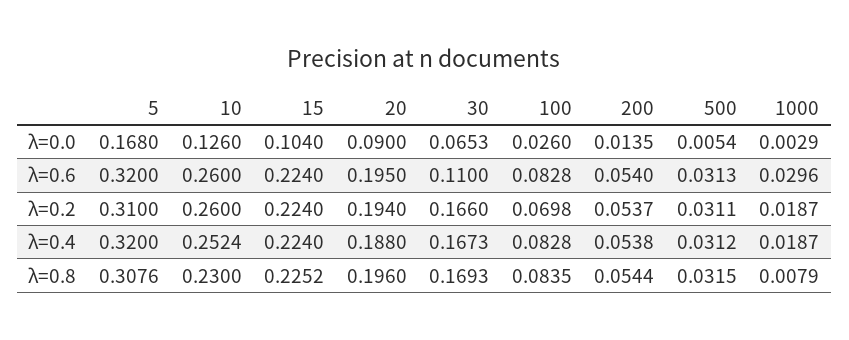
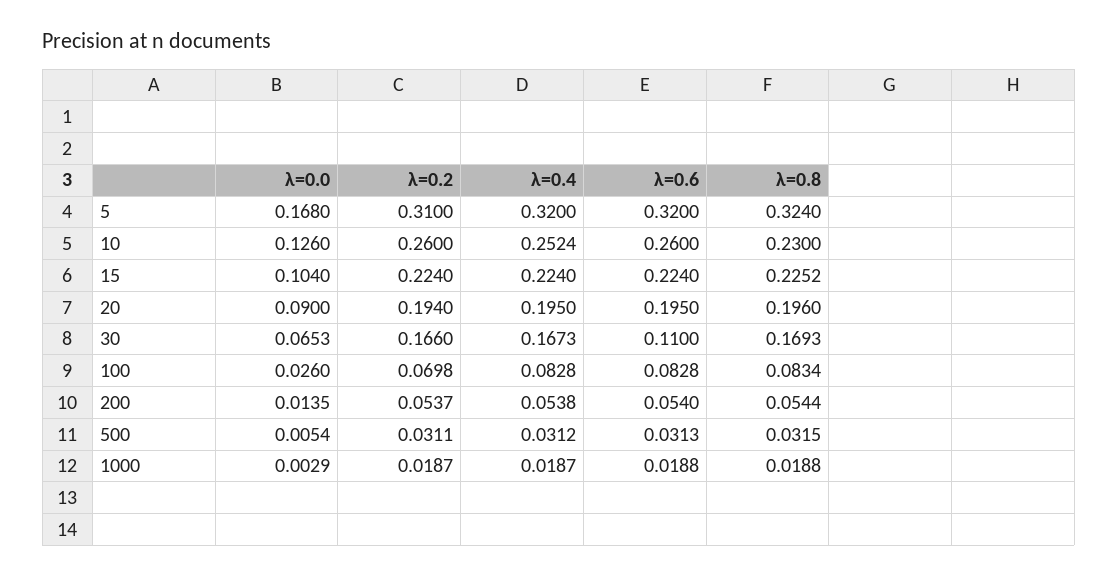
1000, λ=0.6: 0.0296 -> 0.0188
20, λ=0.4: 0.188 -> 0.195
5, λ=0.8: 0.3076 -> 0.324
100, λ=0.8: 0.0835 -> 0.0834
1000, λ=0.8: 0.0079 -> 0.0188

